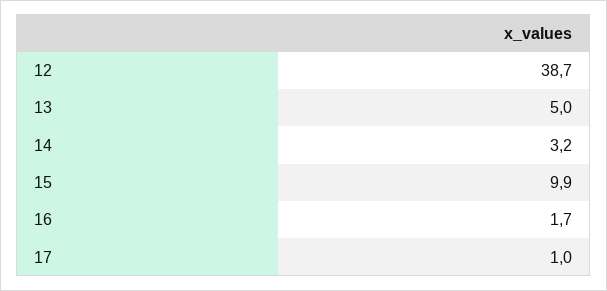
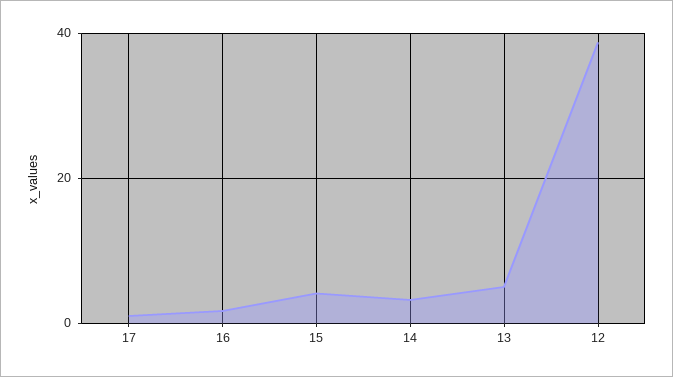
15: 9.9 -> 4

